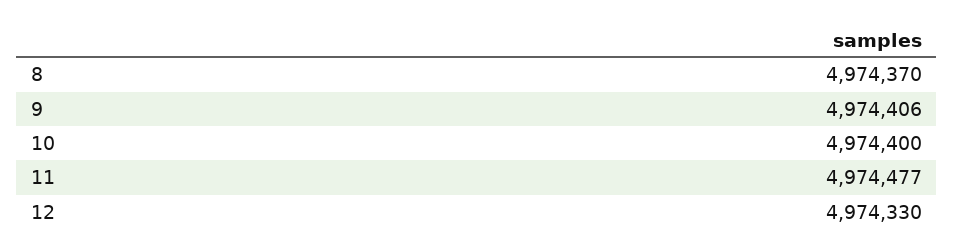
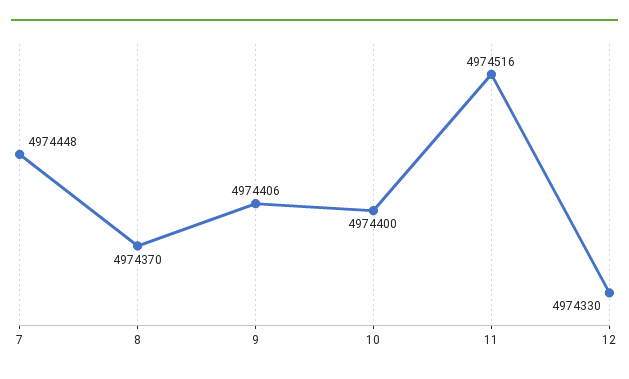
11: 4974477 -> 4974516
7: none -> 4974448

